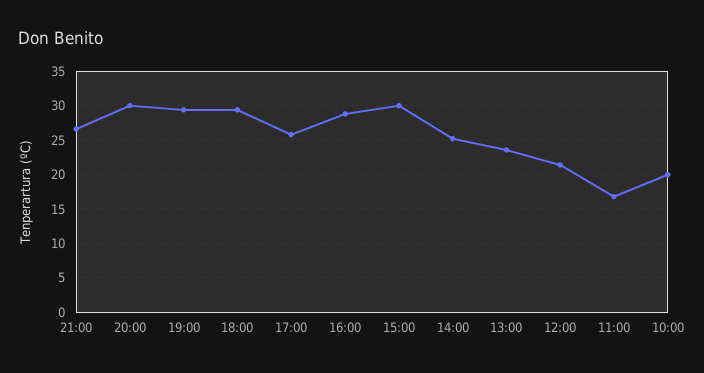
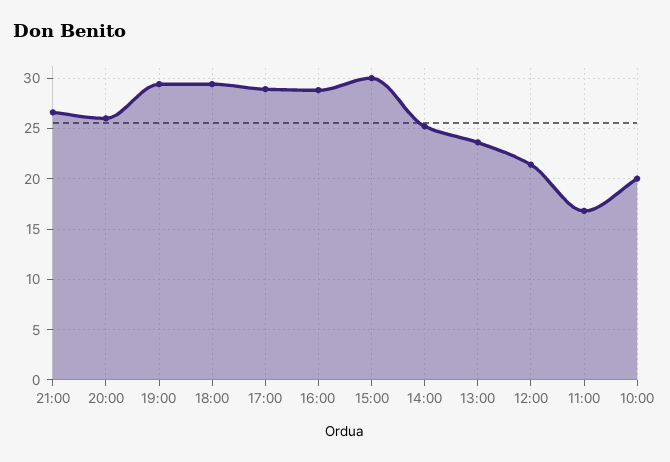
20:00: 30 -> 26
17:00: 26 -> 29

